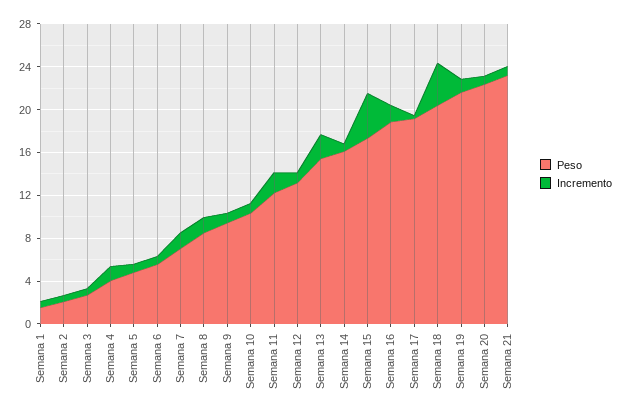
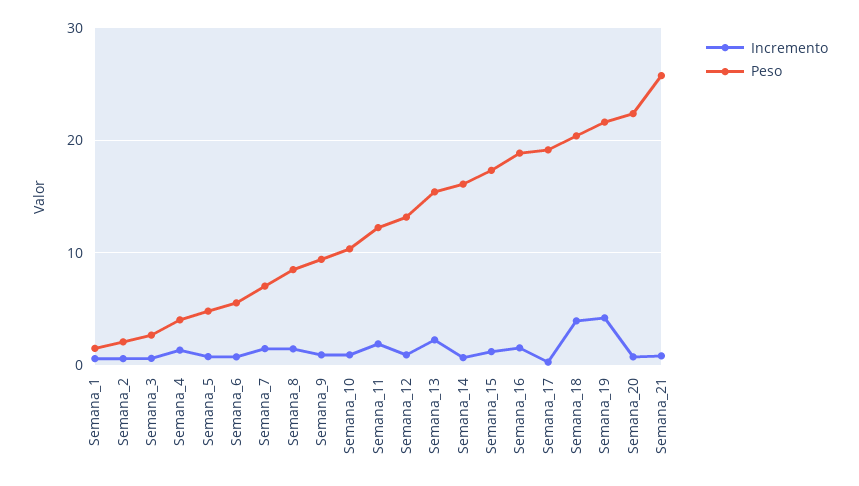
Incremento, Semana 15: 4 -> 1
Incremento, Semana 19: 1 -> 4
Peso, Semana 21: 23 -> 26

